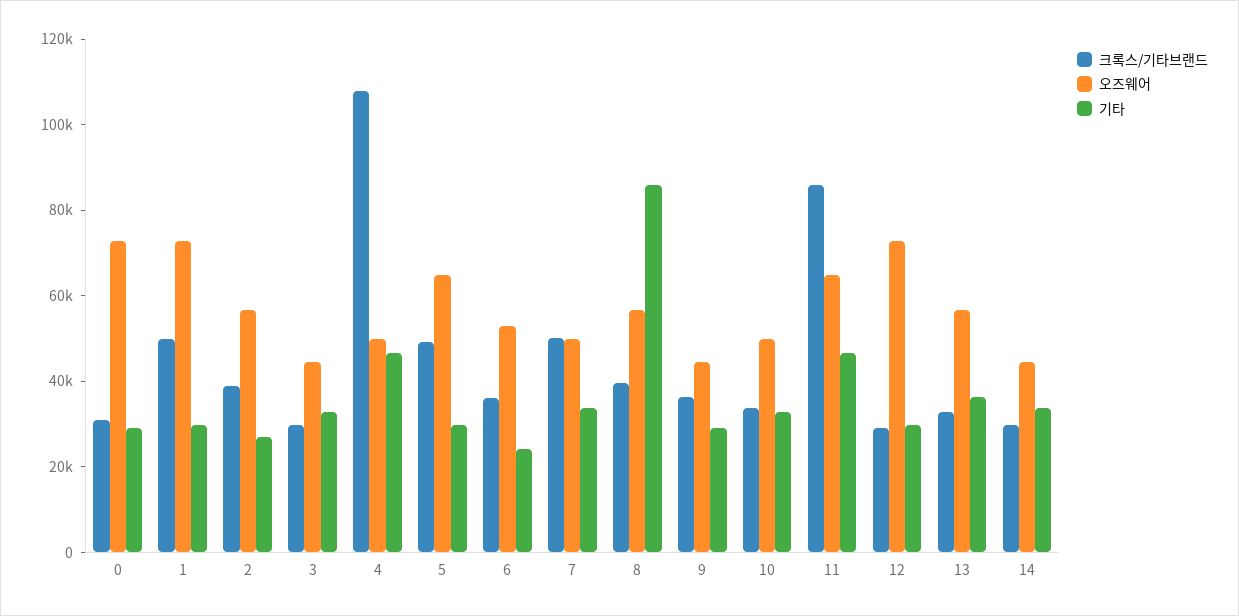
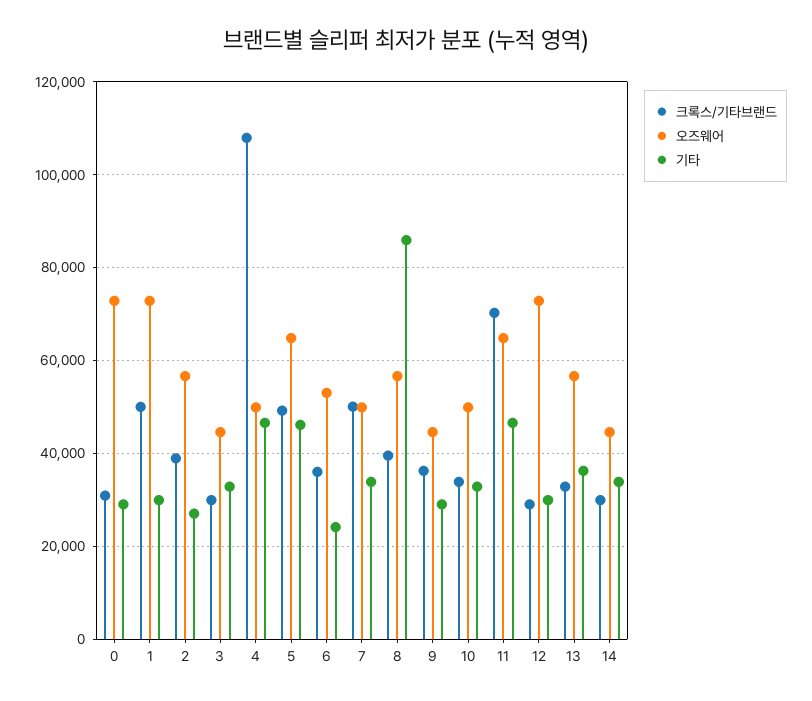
기타, 5: 30000 -> 46000
크록스/기타브랜드, 11: 85000 -> 70000

